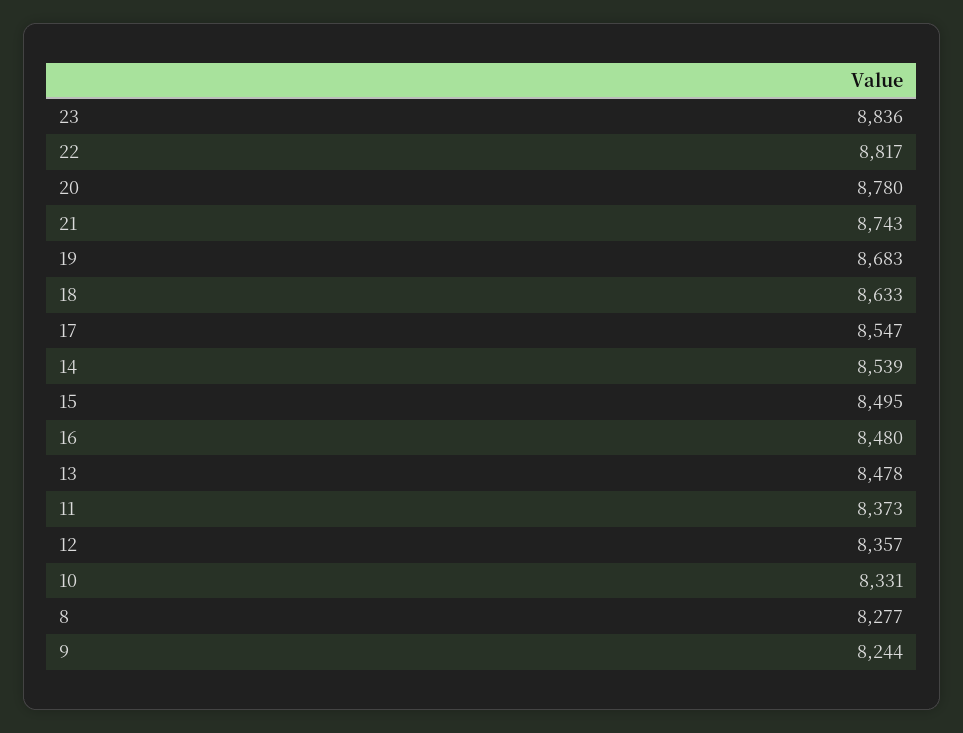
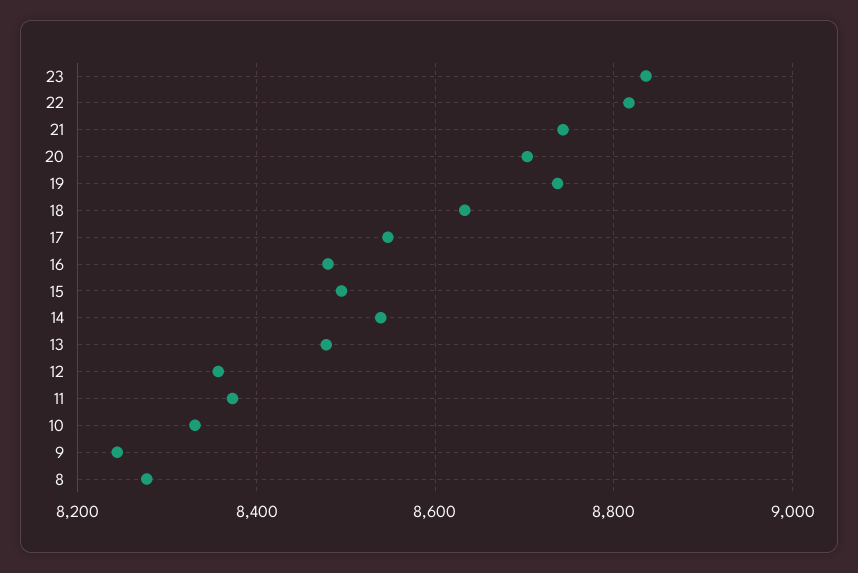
20: 8780 -> 8700
19: 8683 -> 8740

